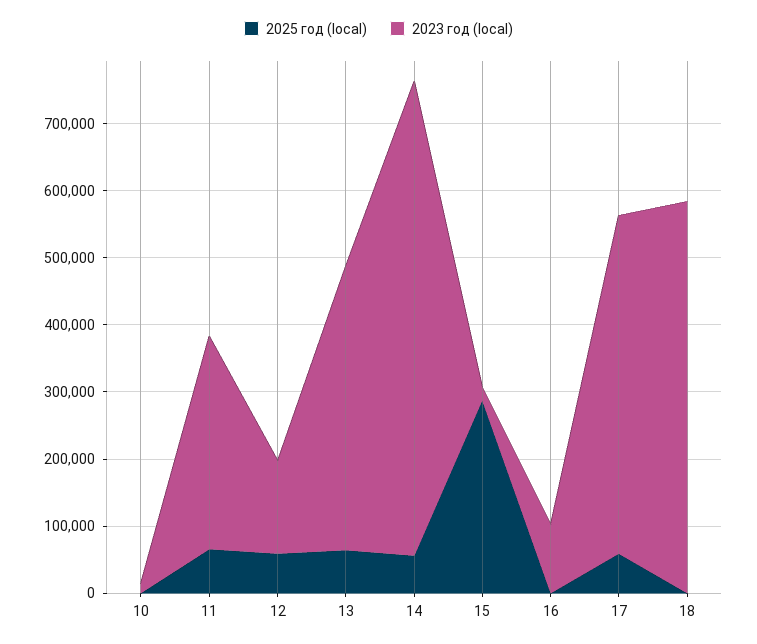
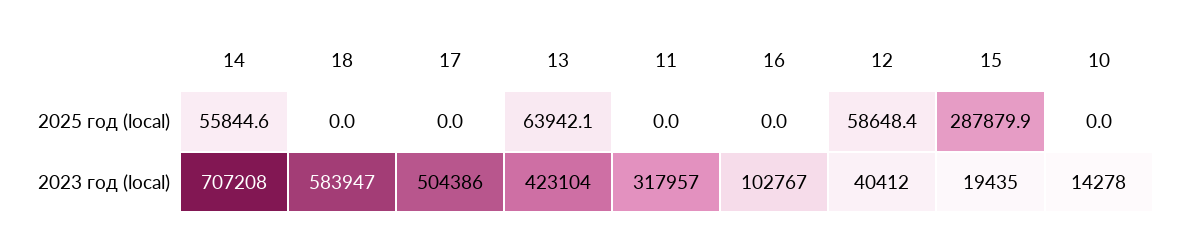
2025 год (local), 11: 60000 -> 0
2023 год (local), 12: 140000 -> 40412
2025 год (local), 17: 60000 -> 0

